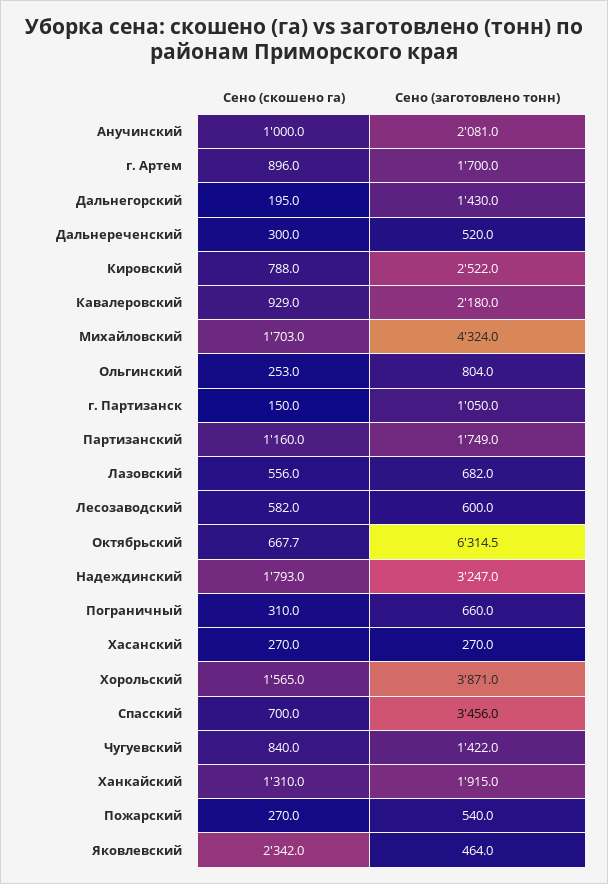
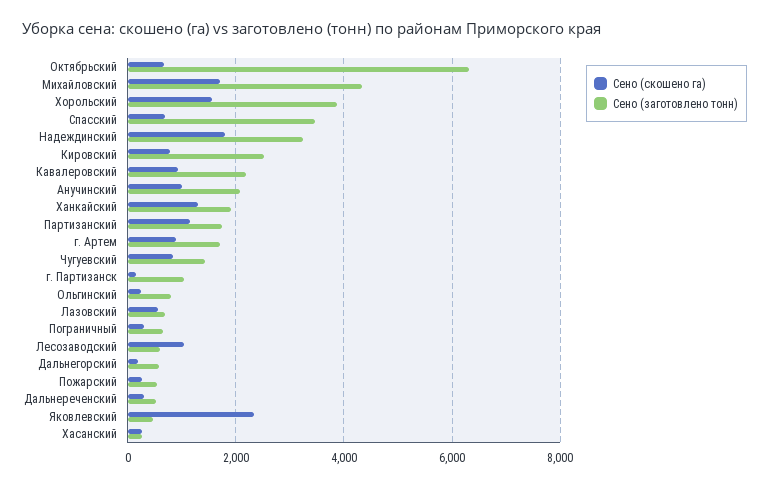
Сено (заготовлено тонн), Дальнегорский: 1430 -> 600
Сено (скошено га), Лесозаводский: 582 -> 1000

